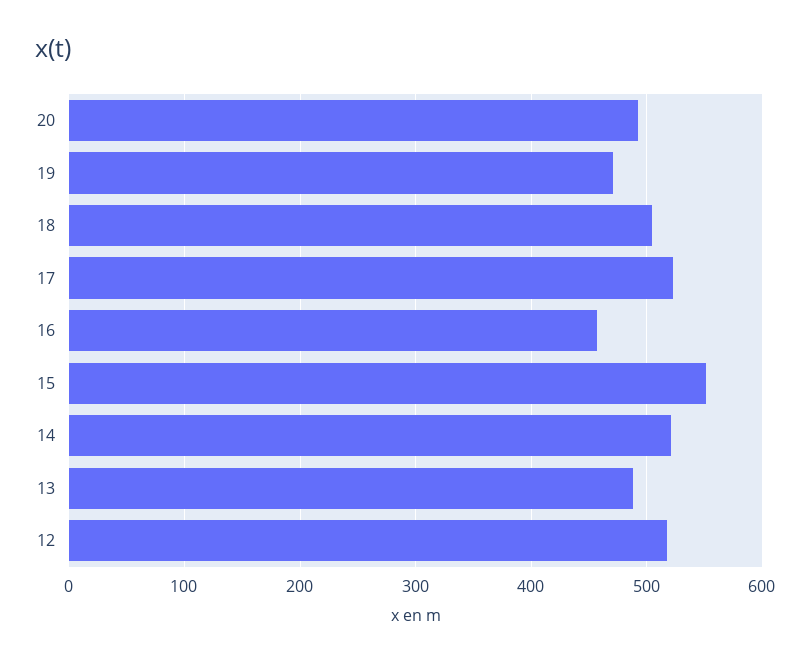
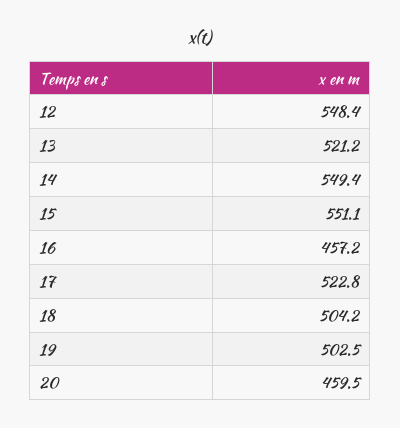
20: 490 -> 459.5
19: 470 -> 502.5
14: 520 -> 549.4
13: 490 -> 521.2
12: 520 -> 548.4

